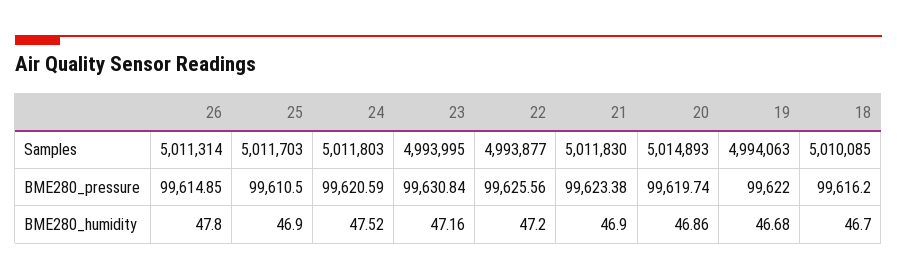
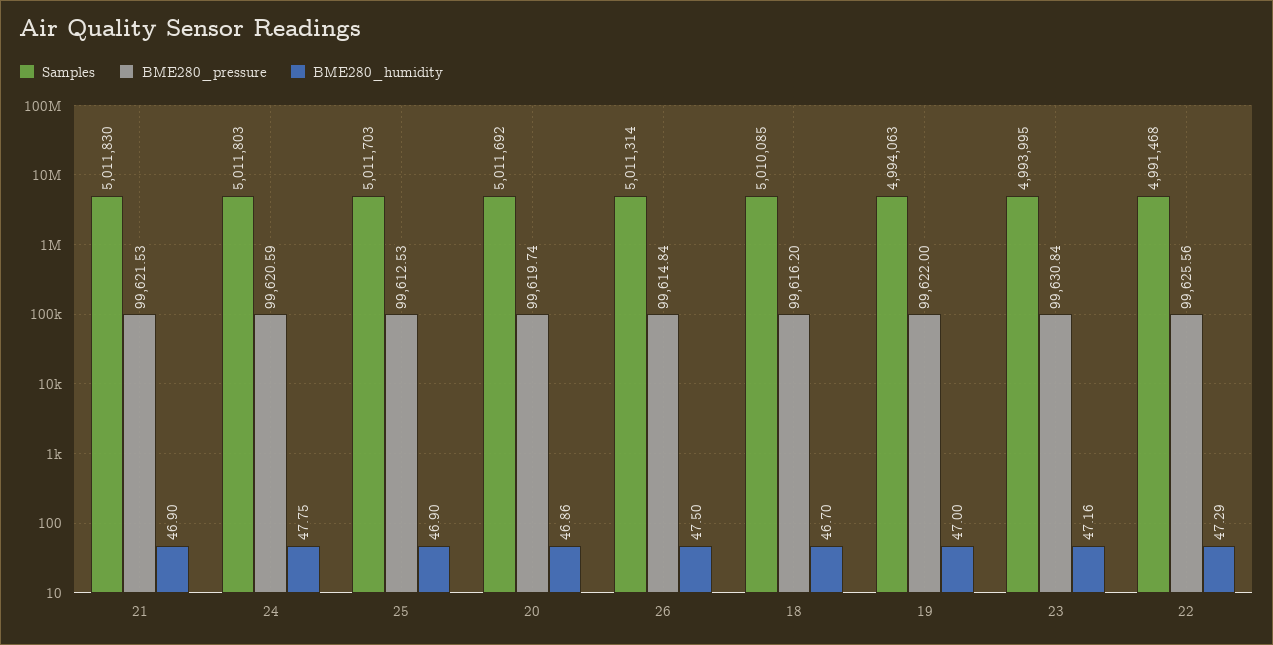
Samples, 22: 4993877 -> 4991468
Samples, 20: 5014893 -> 5011692
BME280_pressure, 26: 99614.85 -> 99614.84
BME280_pressure, 25: 99610.5 -> 99612.53
BME280_pressure, 21: 99623.38 -> 99621.53
BME280_humidity, 26: 47.8 -> 47.5
BME280_humidity, 24: 47.52 -> 47.75
BME280_humidity, 22: 47.2 -> 47.29
BME280_humidity, 19: 46.68 -> 47

